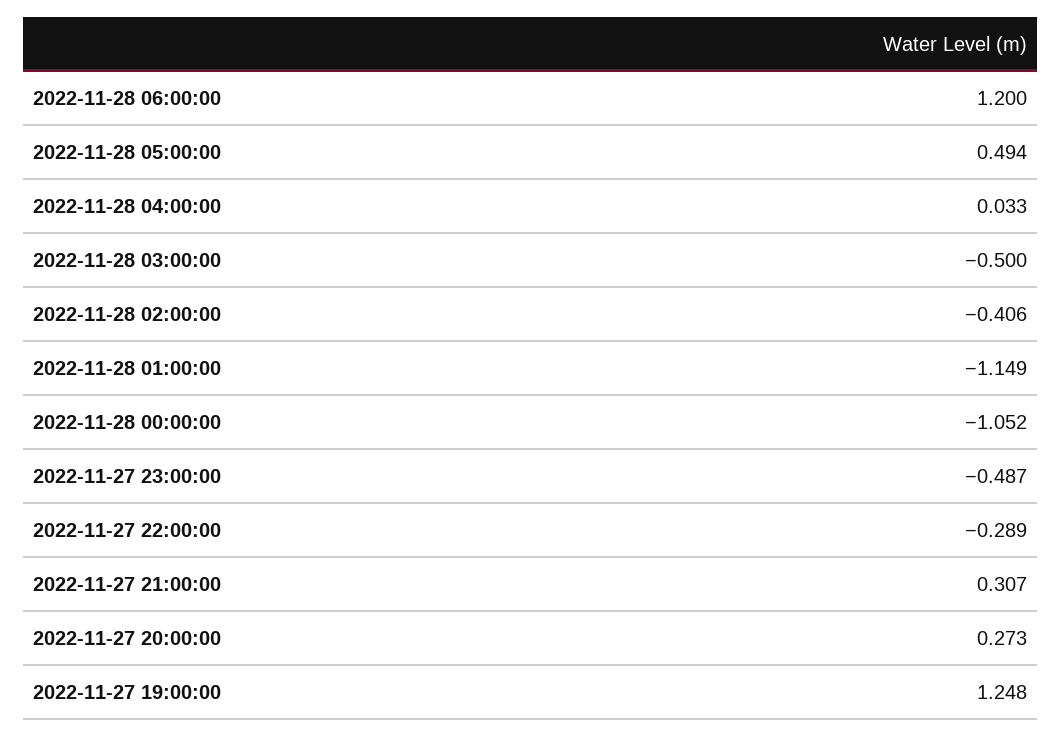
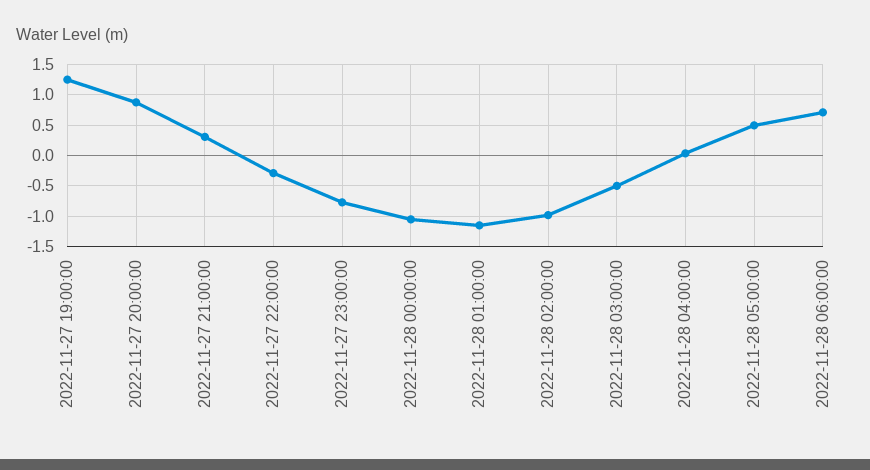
2022-11-28 06:00:00: 1.2 -> 0.7
2022-11-28 02:00:00: -0.406 -> -1
2022-11-27 23:00:00: -0.487 -> -0.8
2022-11-27 20:00:00: 0.273 -> 0.9

